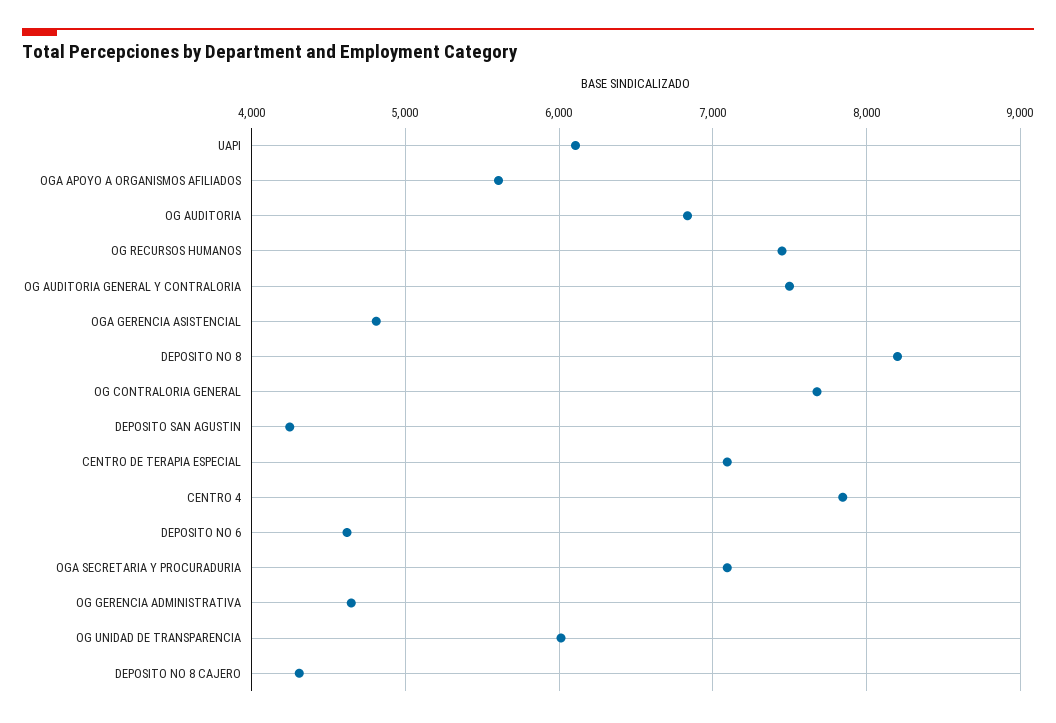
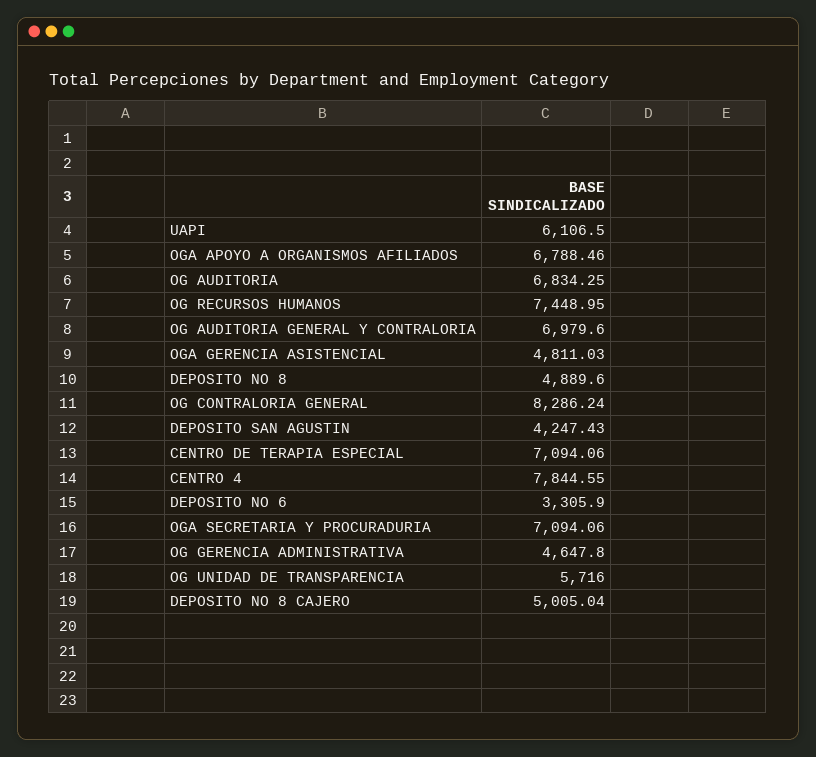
OGA APOYO A ORGANISMOS AFILIADOS: 5600 -> 6788.46
OG AUDITORIA GENERAL Y CONTRALORIA: 7500 -> 6979.6
DEPOSITO NO 8: 8200 -> 4889.6
OG CONTRALORIA GENERAL: 7700 -> 8286.24
DEPOSITO NO 6: 4600 -> 3305.9
OG UNIDAD DE TRANSPARENCIA: 6000 -> 5716
DEPOSITO NO 8 CAJERO: 4300 -> 5005.04

